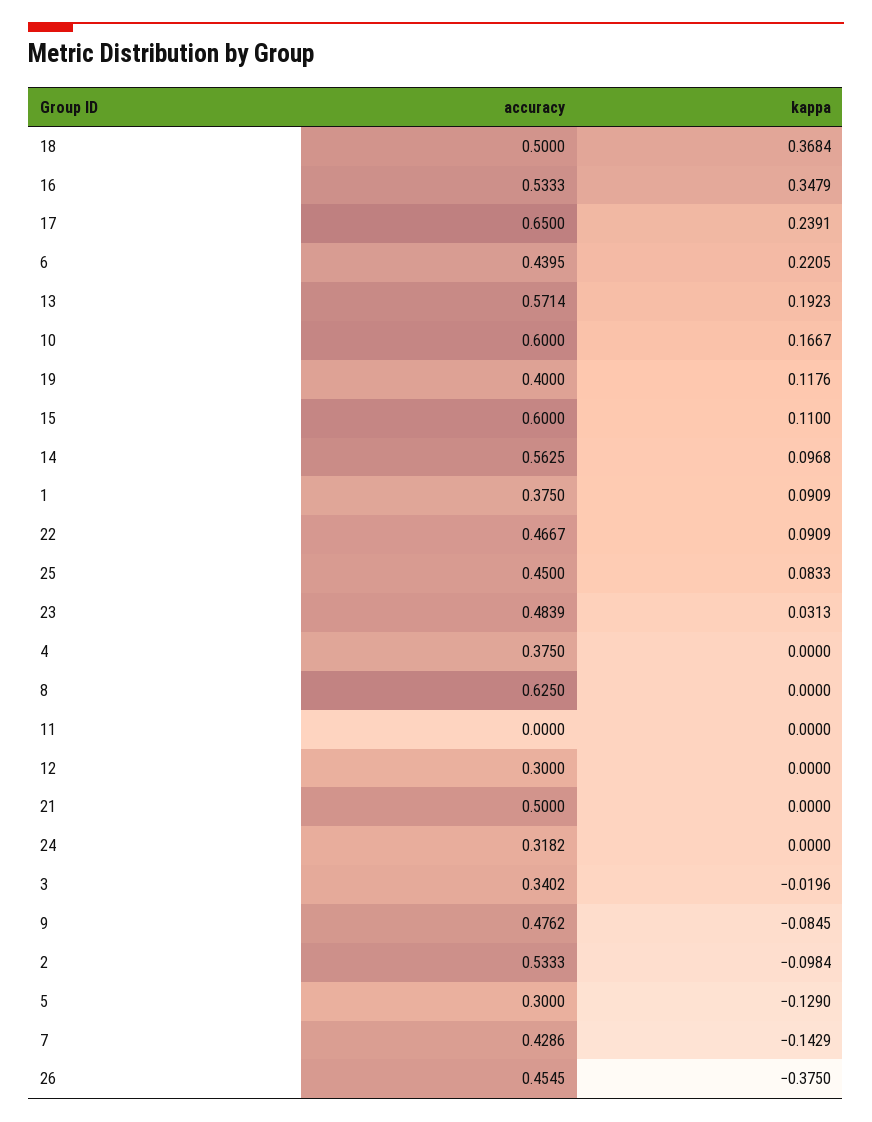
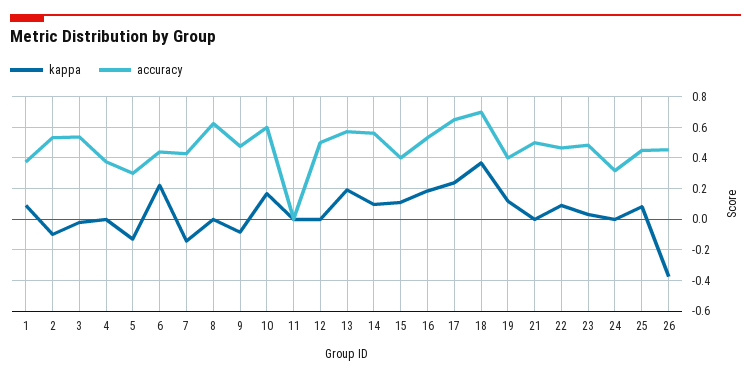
accuracy, 18: 0.5 -> 0.7
kappa, 16: 0.3479 -> 0.2
accuracy, 15: 0.6 -> 0.4
accuracy, 12: 0.3 -> 0.5
accuracy, 3: 0.3402 -> 0.55

